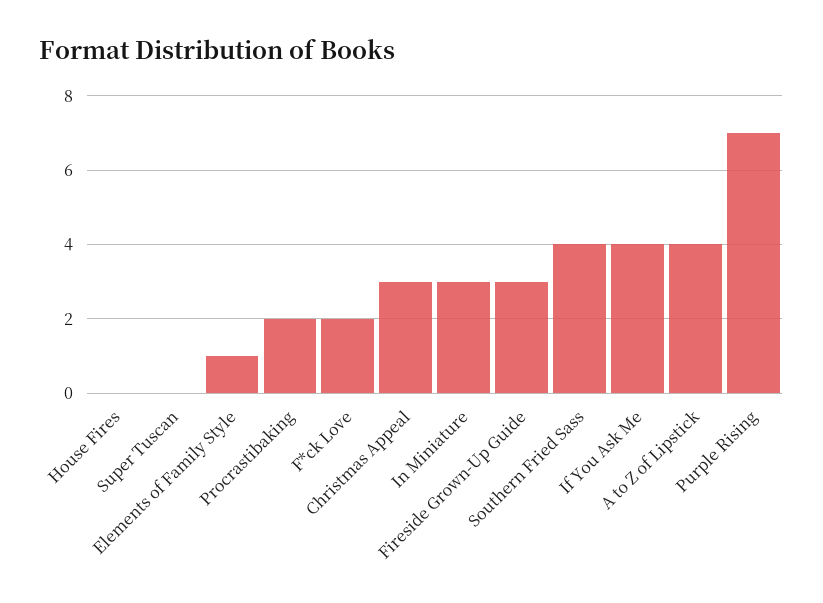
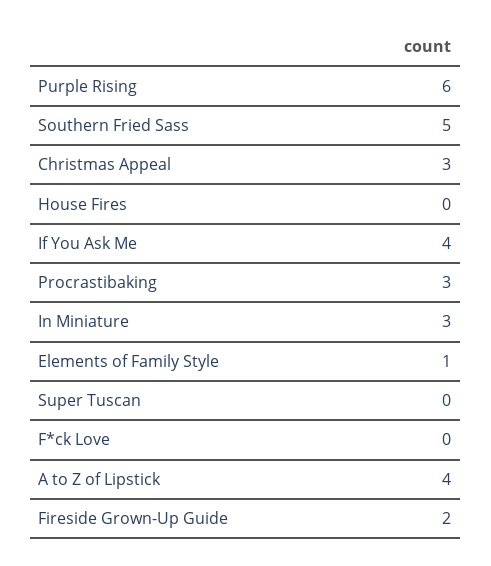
Procrastibaking: 2 -> 3
F*ck Love: 2 -> 0
Fireside Grown-Up Guide: 3 -> 2
Southern Fried Sass: 4 -> 5
Purple Rising: 7 -> 6

